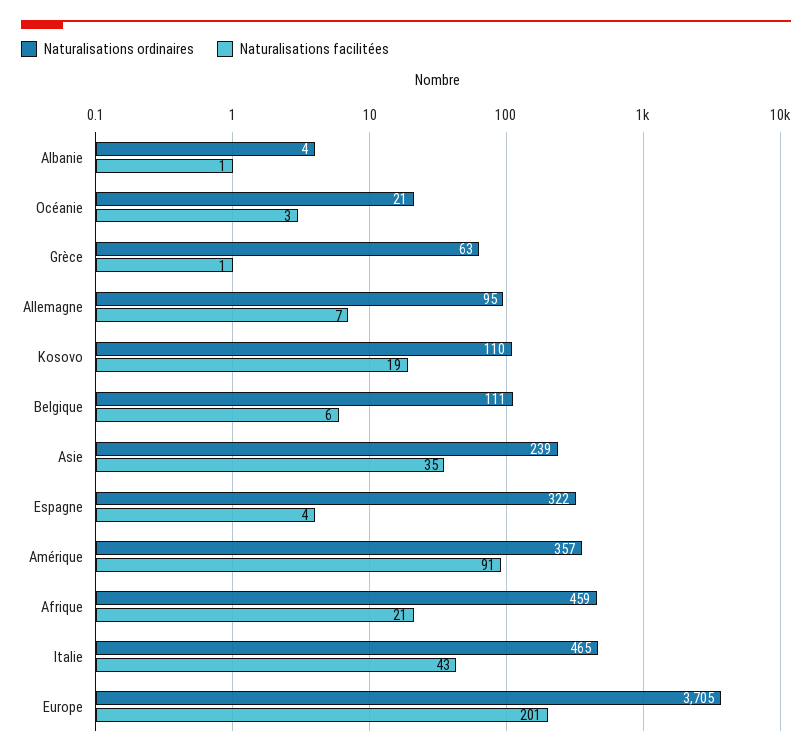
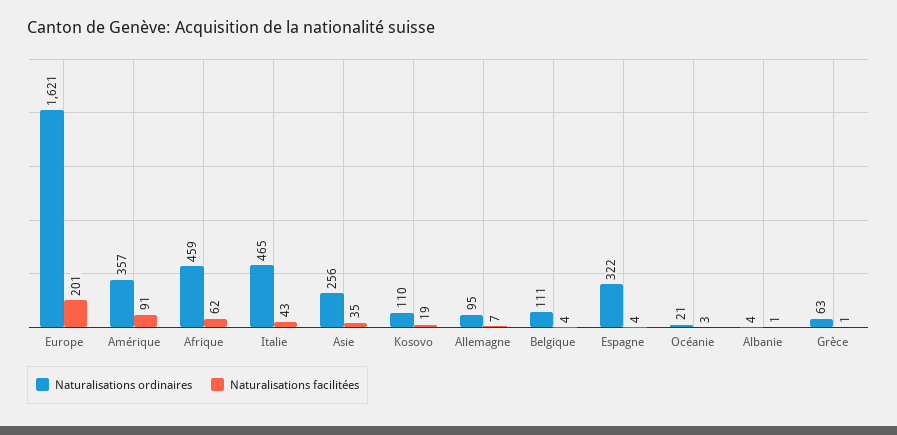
Naturalisations facilitées, Belgique: 6 -> 4
Naturalisations ordinaires, Asie: 239 -> 256
Naturalisations facilitées, Afrique: 21 -> 62
Naturalisations ordinaires, Europe: 3705 -> 1621

